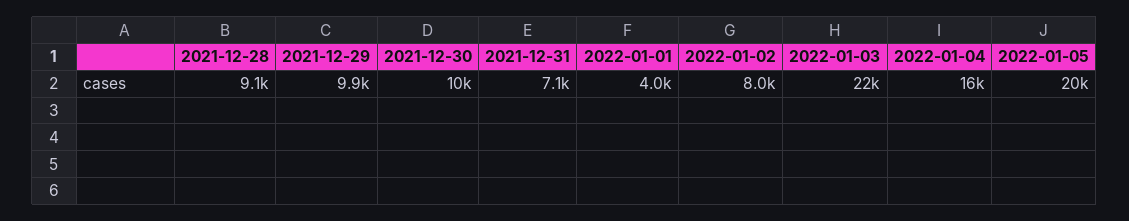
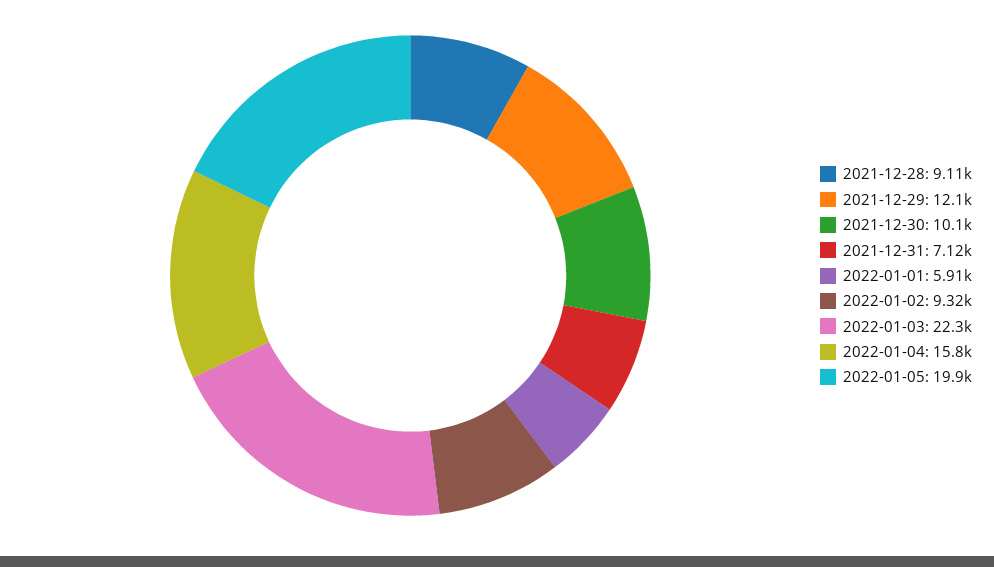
2021-12-29: 9900 -> 12100
2022-01-01: 4000 -> 5910
2022-01-02: 8000 -> 9320

